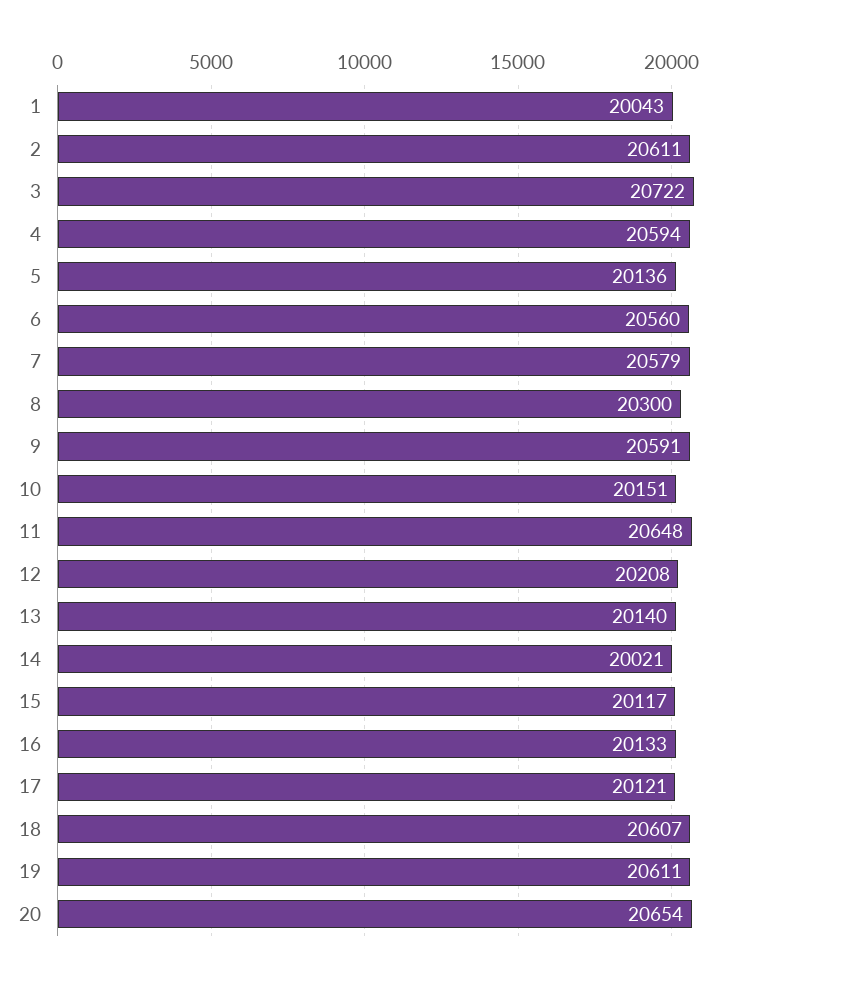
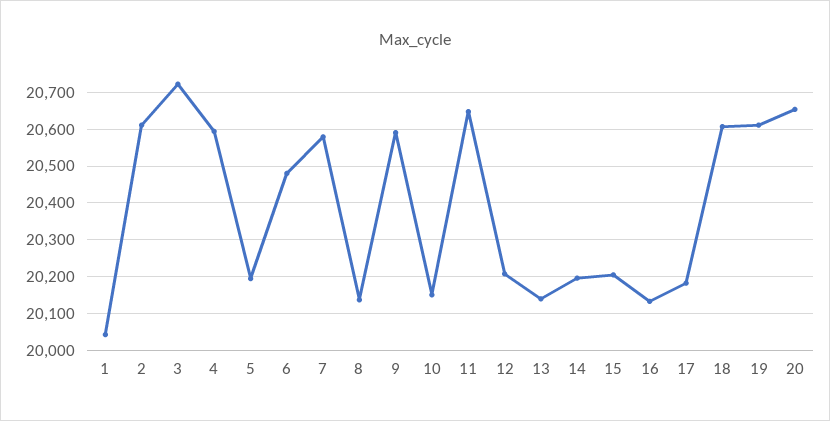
5: 20136 -> 20200
6: 20560 -> 20480
8: 20300 -> 20140
14: 20021 -> 20200
15: 20117 -> 20200
17: 20121 -> 20180

